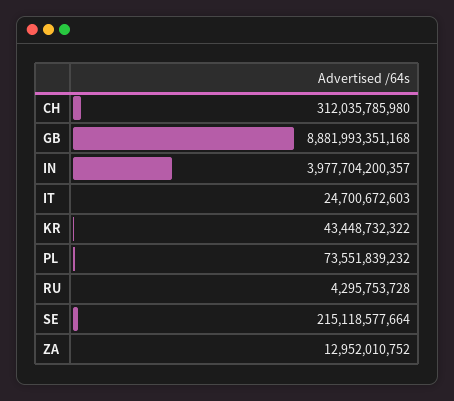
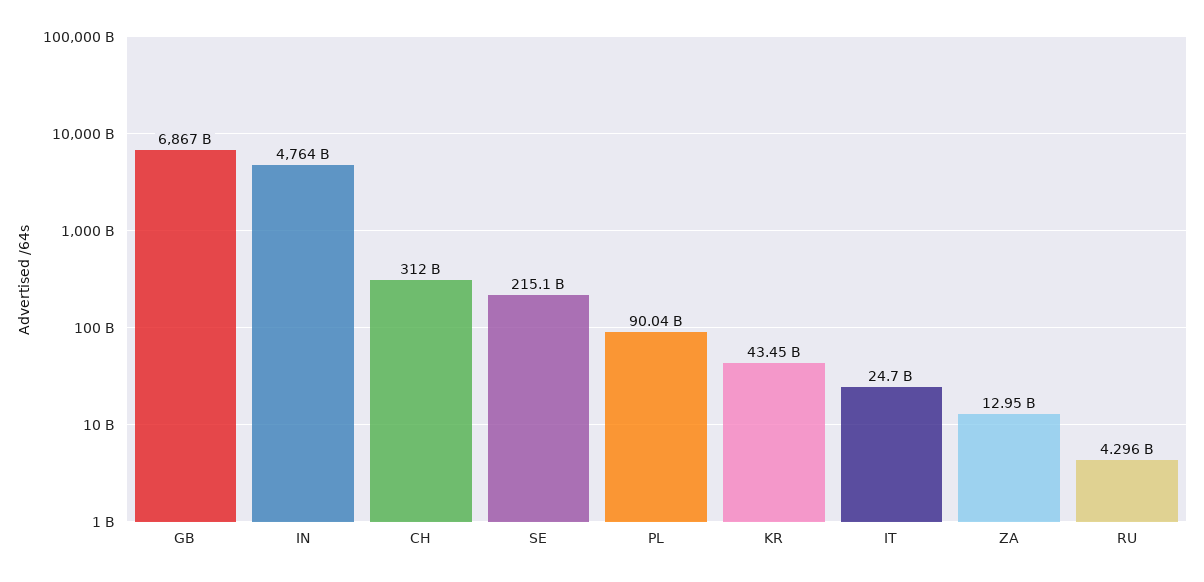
GB: 8881993351168 -> 6867000000000
IN: 3977704200357 -> 4764000000000
PL: 73551839232 -> 90040000000

